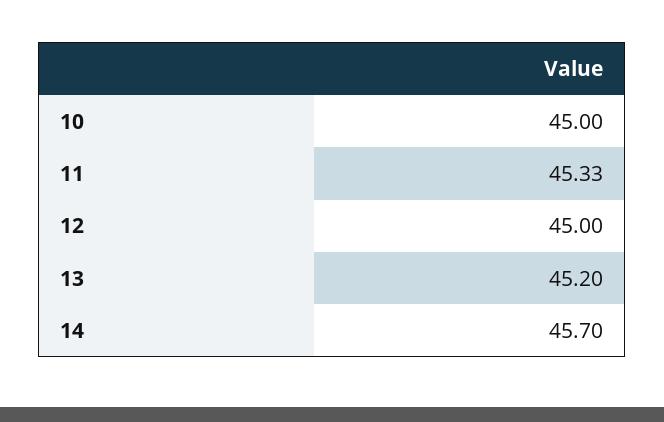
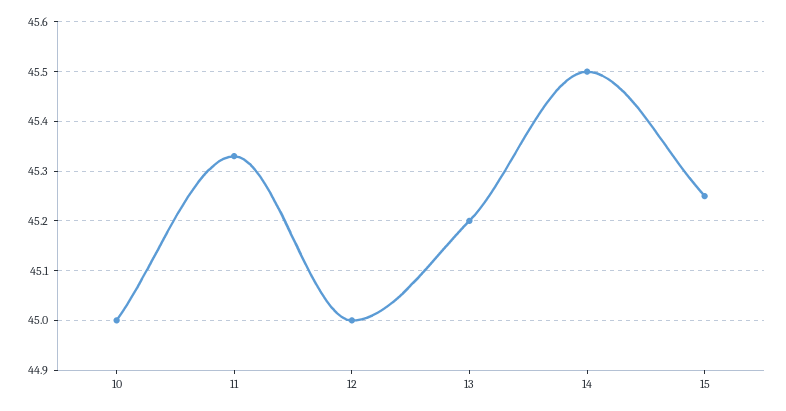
14: 45.7 -> 45.5
15: none -> 45.25

